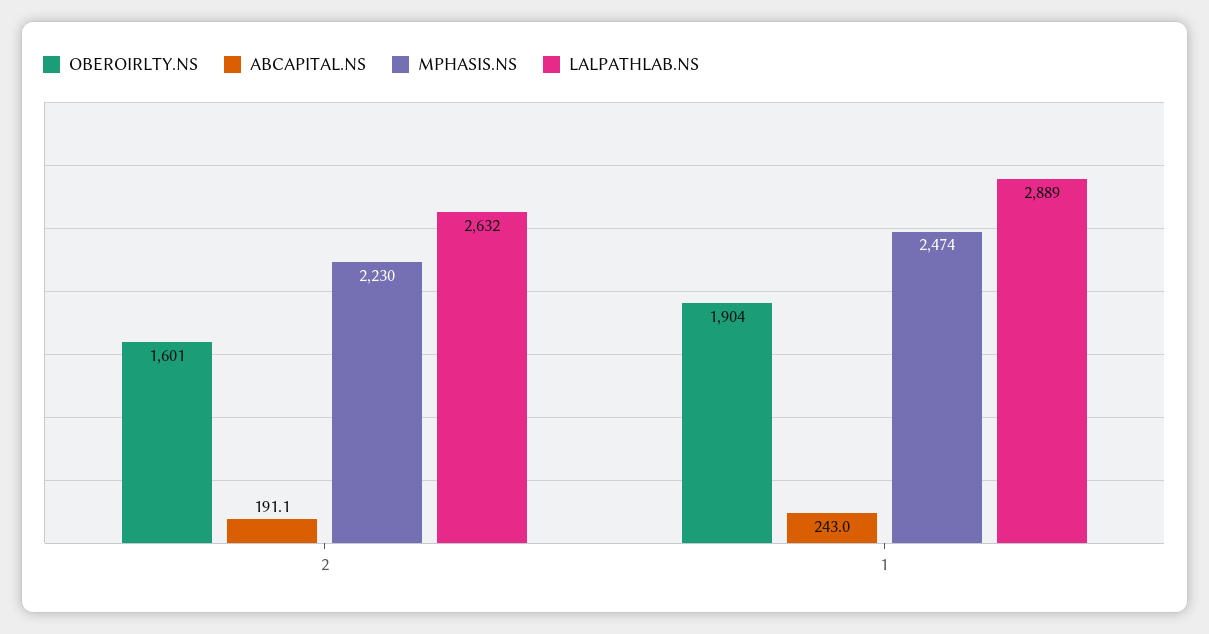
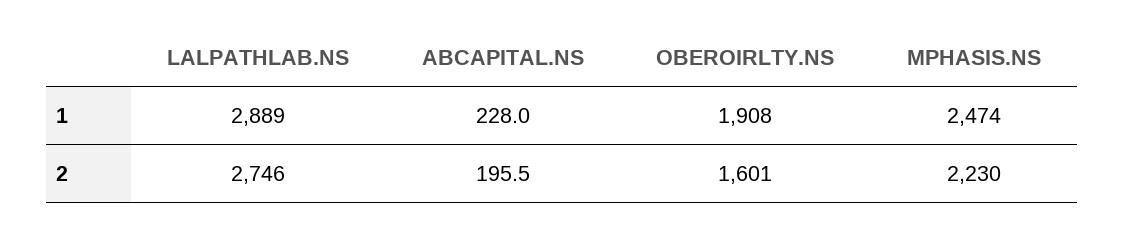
ABCAPITAL.NS, 2: 191.1 -> 195.5
LALPATHLAB.NS, 2: 2632 -> 2746
OBEROIRLTY.NS, 1: 1904 -> 1908
ABCAPITAL.NS, 1: 243 -> 228

